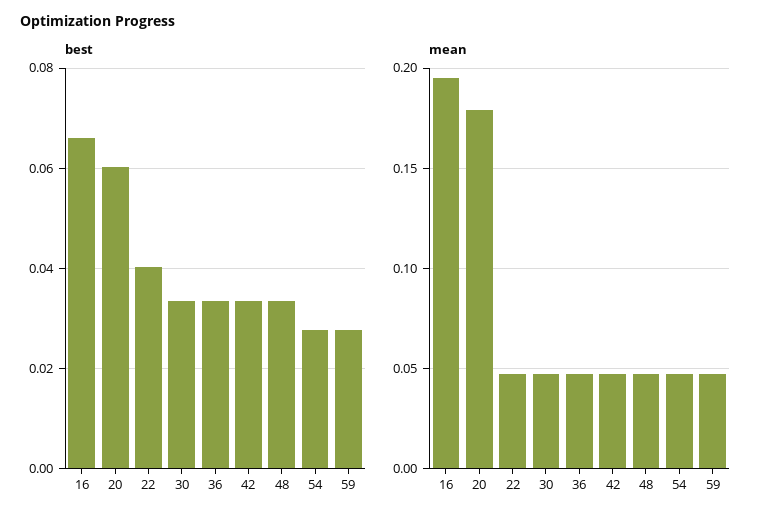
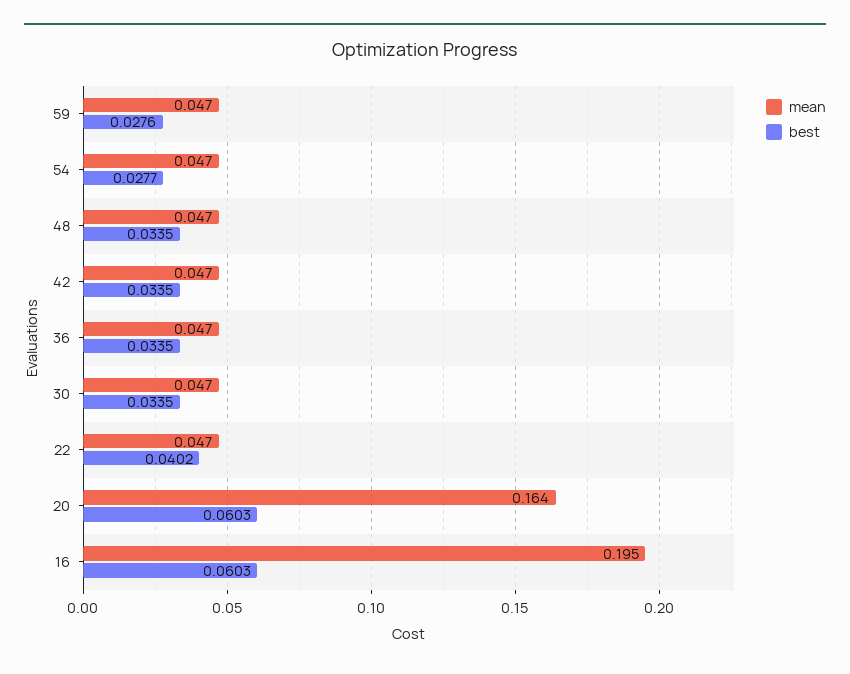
best, 16: 0.066 -> 0.0603
mean, 20: 0.18 -> 0.164

